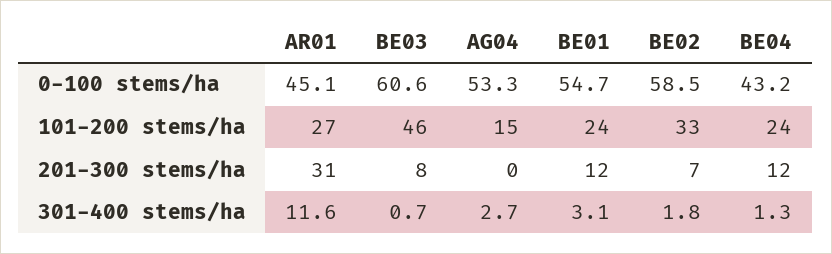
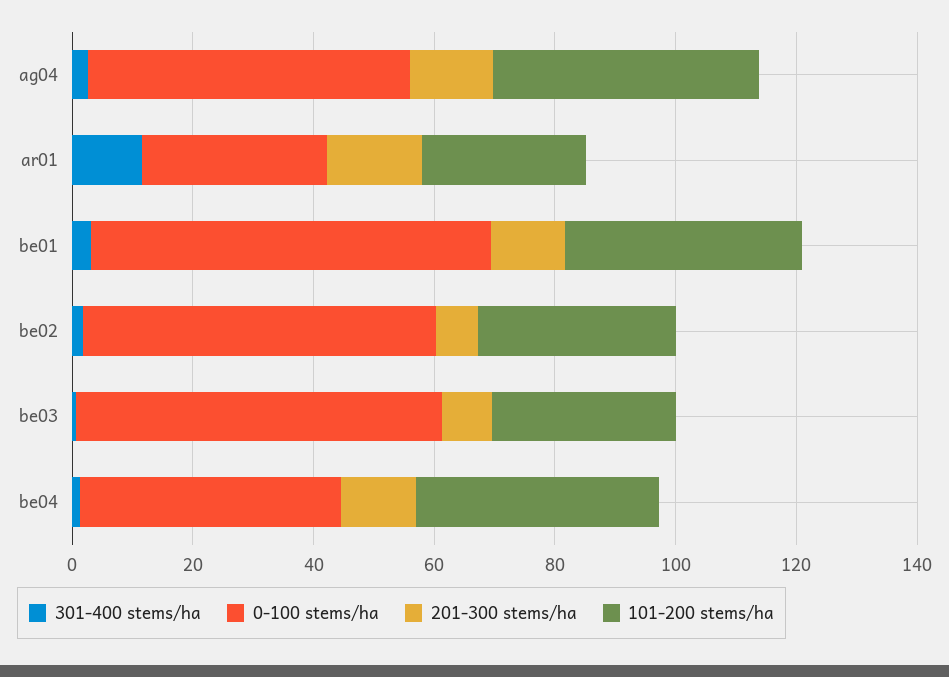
0-100 stems/ha, AR01: 45.1 -> 30
0-100 stems/ha, BE01: 54.7 -> 65
101-200 stems/ha, BE03: 46 -> 30
101-200 stems/ha, AG04: 15 -> 45
101-200 stems/ha, BE01: 24 -> 40
101-200 stems/ha, BE04: 24 -> 40
201-300 stems/ha, AR01: 31 -> 15
201-300 stems/ha, AG04: 0 -> 15

